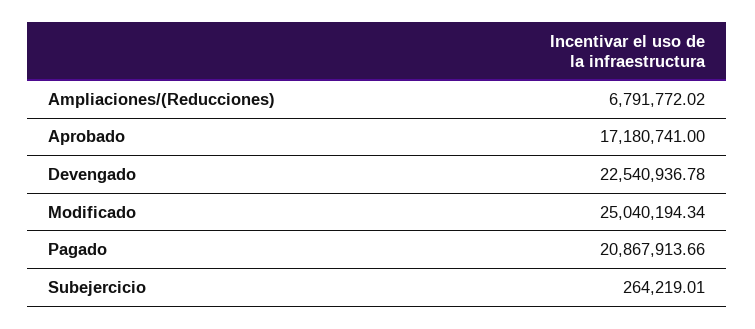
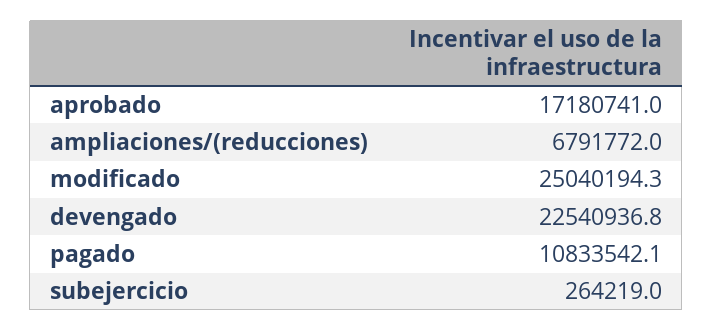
Pagado: 20867913.66 -> 10833542.1

